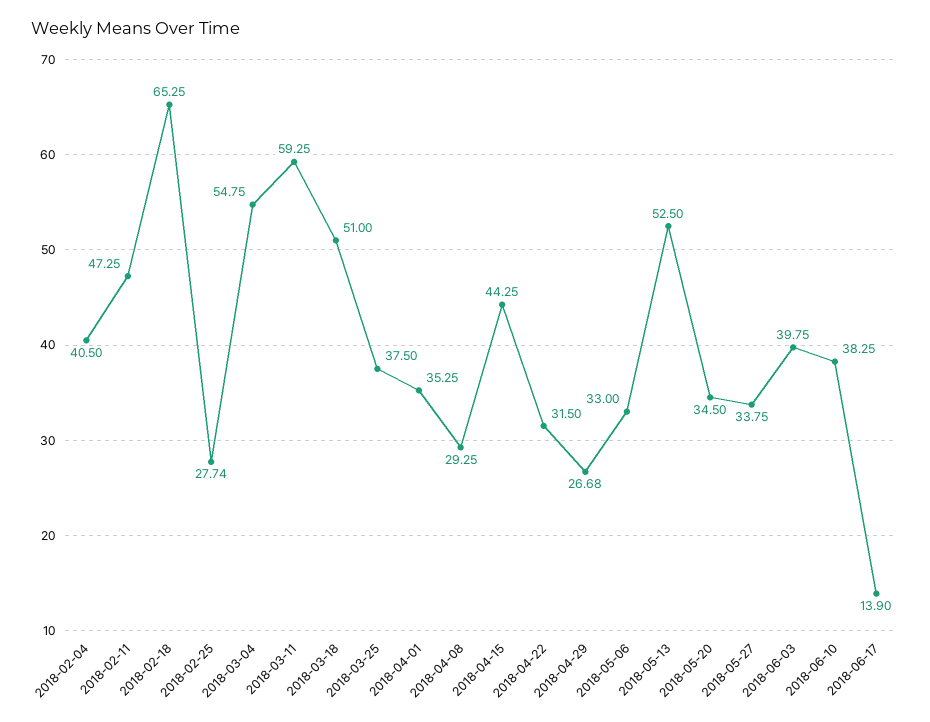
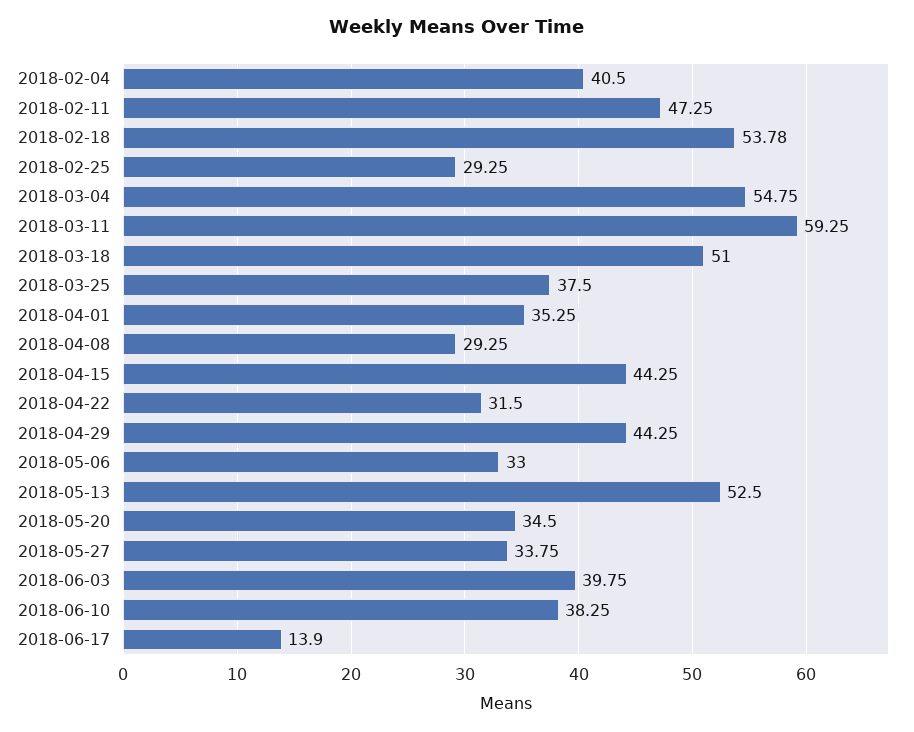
2018-02-18: 65.25 -> 53.78
2018-02-25: 27.74 -> 29.25
2018-04-29: 26.68 -> 44.25

